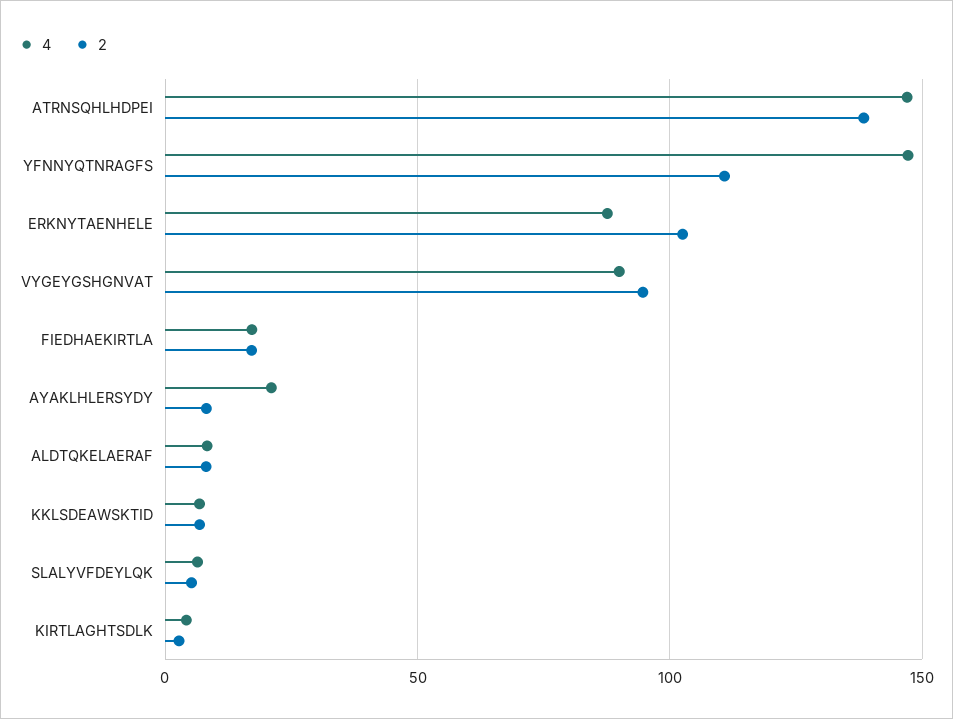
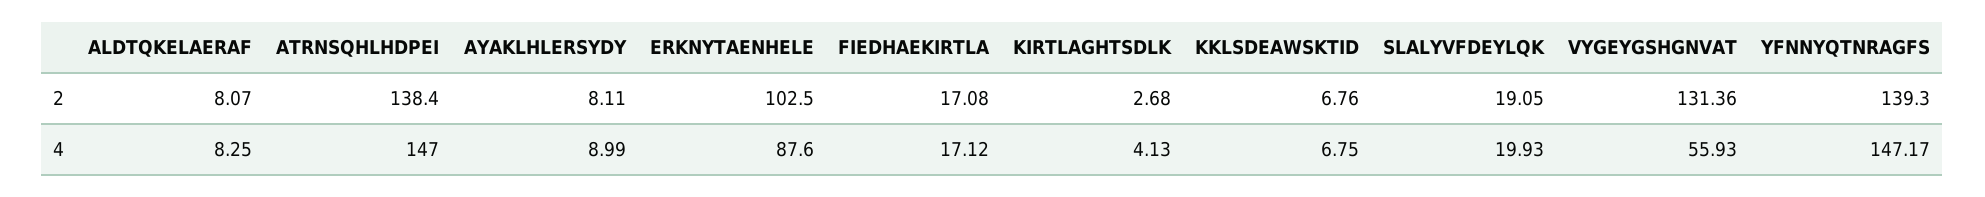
2, YFNNYQTNRAGFS: 110 -> 139.3
4, VYGEYGSHGNVAT: 90 -> 55.93
2, VYGEYGSHGNVAT: 95 -> 131.36
4, AYAKLHLERSYDY: 20 -> 8.99
4, SLALYVFDEYLQK: 5 -> 19.93
2, SLALYVFDEYLQK: 5 -> 19.05

